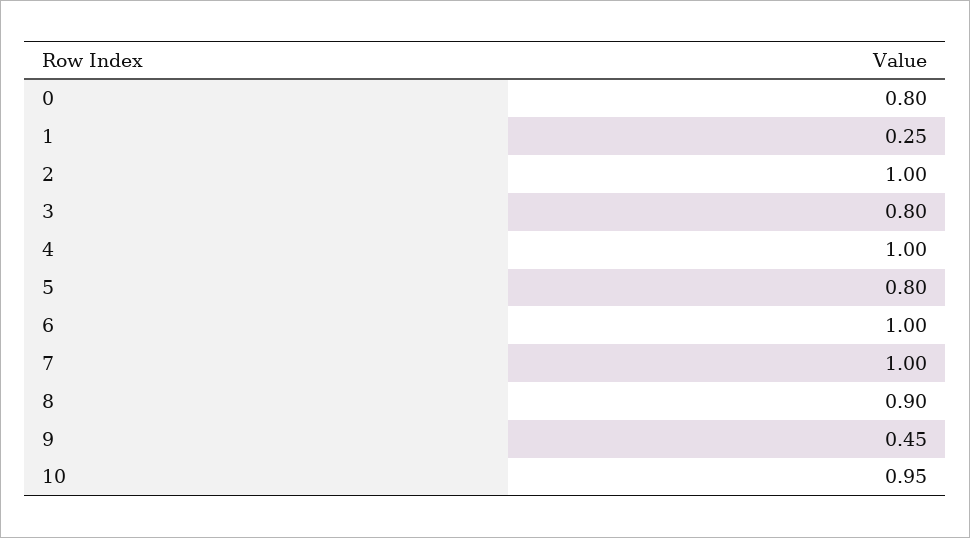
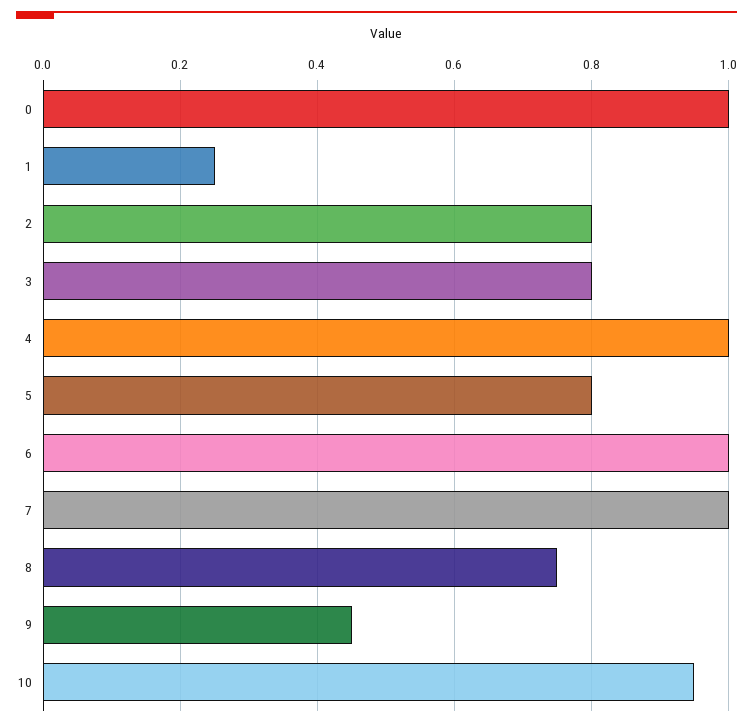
0: 0.8 -> 1
2: 1 -> 0.8
8: 0.9 -> 0.75

